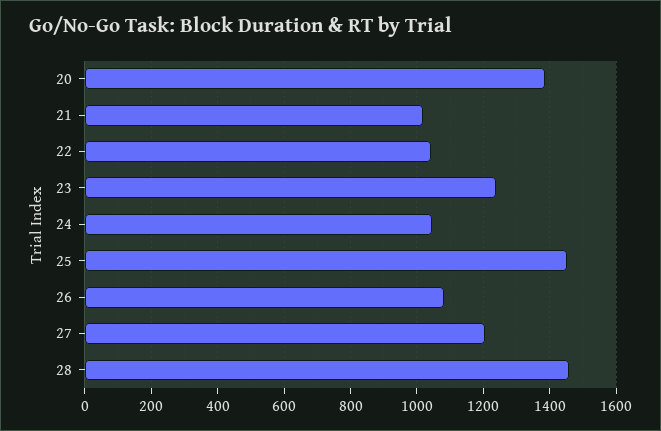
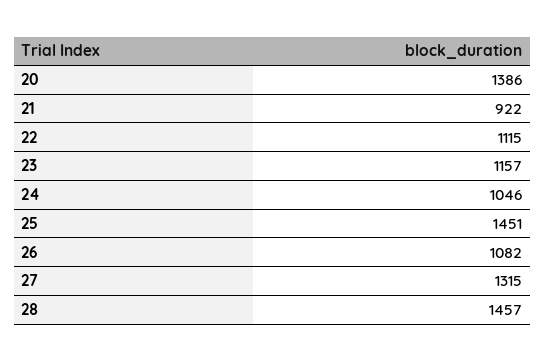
21: 1020 -> 922
22: 1040 -> 1115
23: 1240 -> 1157
27: 1200 -> 1315

